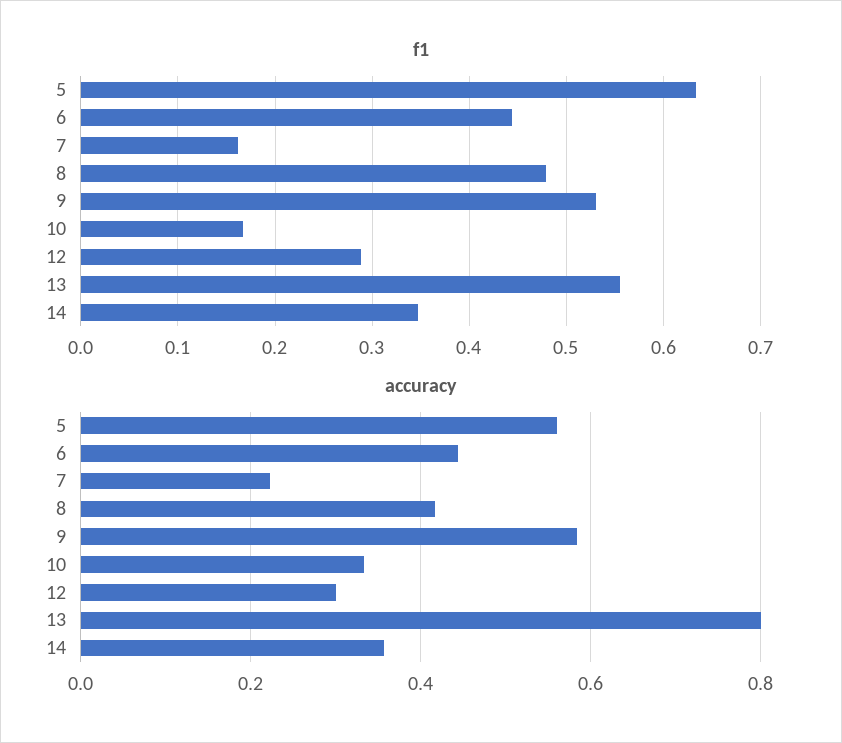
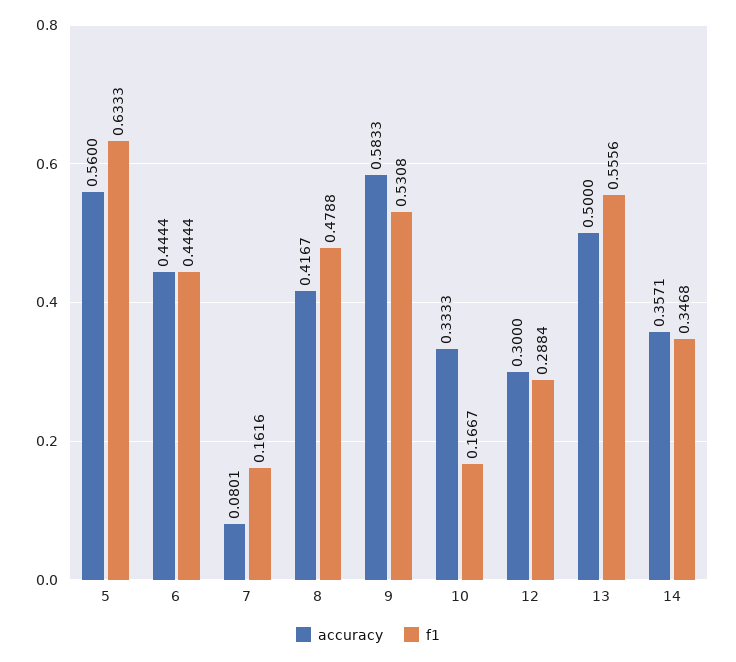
accuracy, 7: 0.22 -> 0.0801
accuracy, 13: 0.8 -> 0.5

